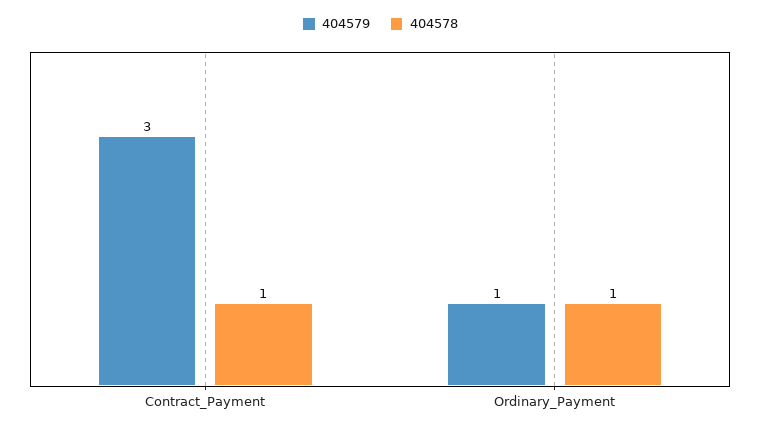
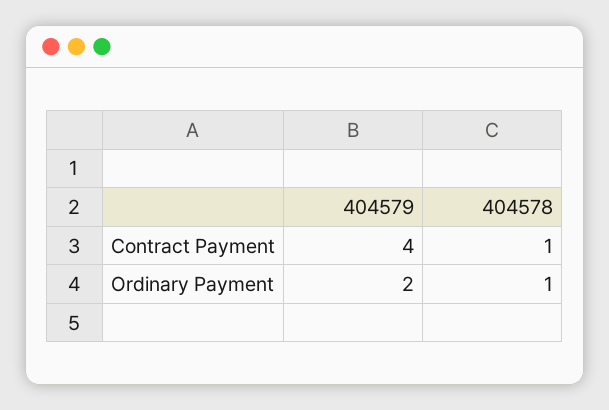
404579, Contract_Payment: 3 -> 4
404579, Ordinary_Payment: 1 -> 2

